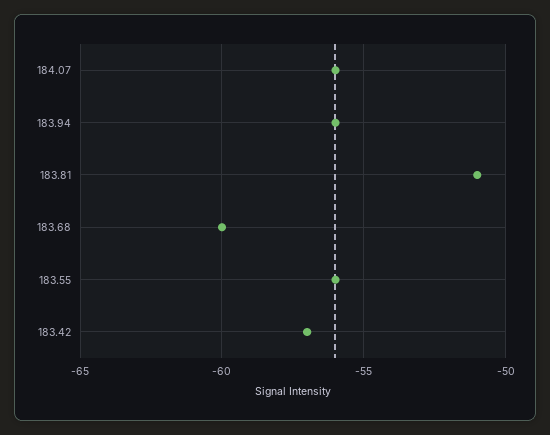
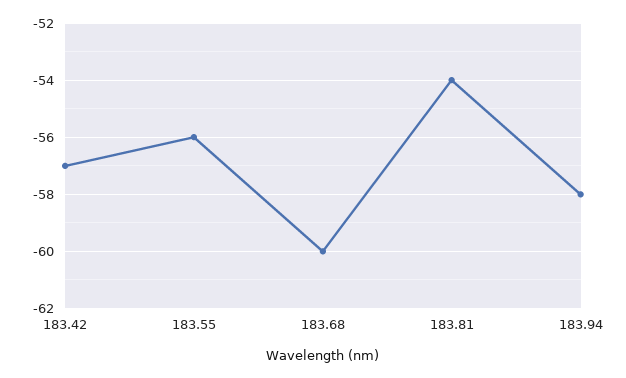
184.07: -56 -> none
183.94: -56 -> -58
183.81: -51 -> -54

